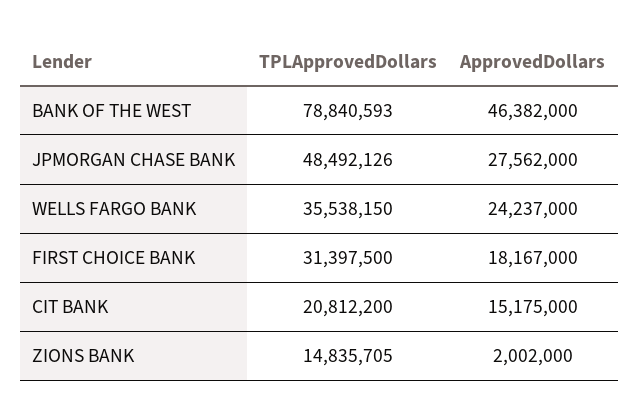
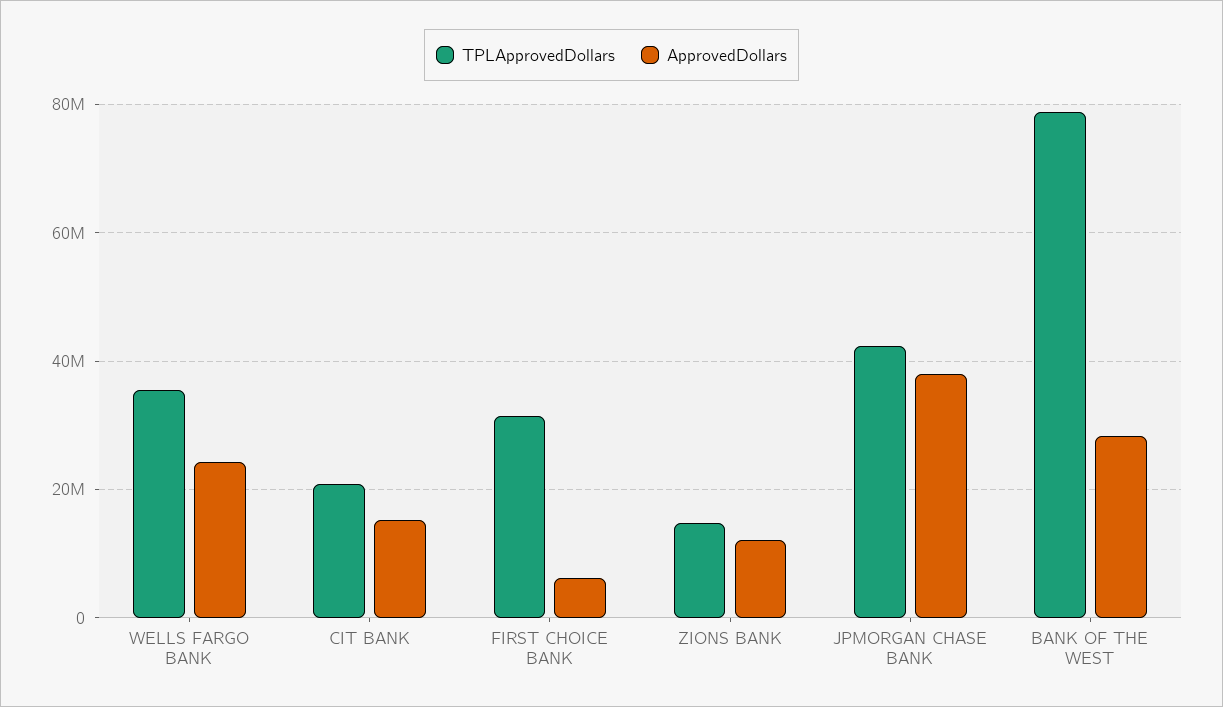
ApprovedDollars, BANK OF THE WEST: 46382000 -> 28000000
TPLApprovedDollars, JPMORGAN CHASE BANK: 48492126 -> 42000000
ApprovedDollars, JPMORGAN CHASE BANK: 27562000 -> 38000000
ApprovedDollars, FIRST CHOICE BANK: 18167000 -> 6000000
ApprovedDollars, ZIONS BANK: 2002000 -> 12000000

